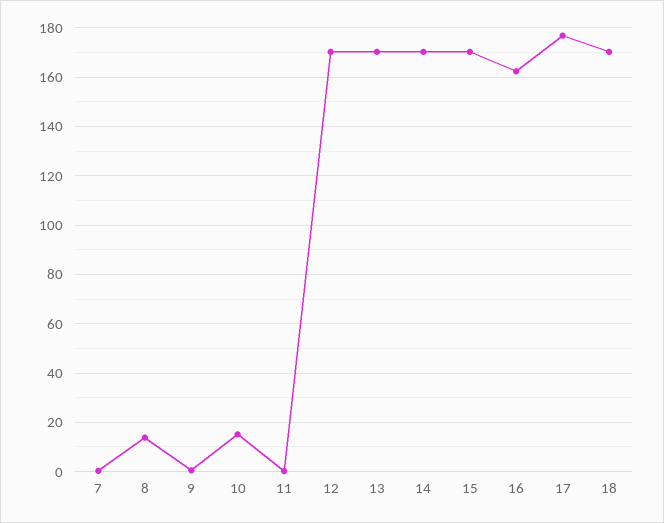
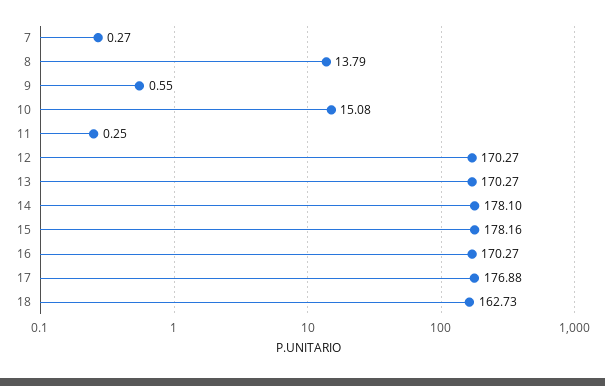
14: 170 -> 178.1
15: 170 -> 178.16
16: 162.5 -> 170.27
18: 170 -> 162.73

